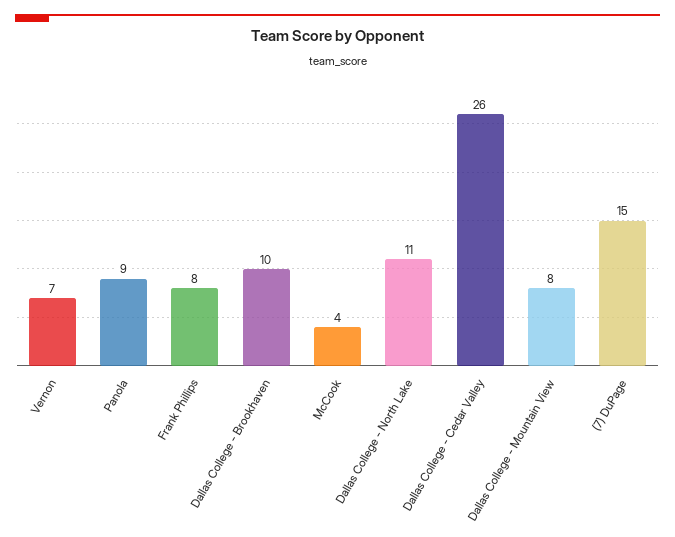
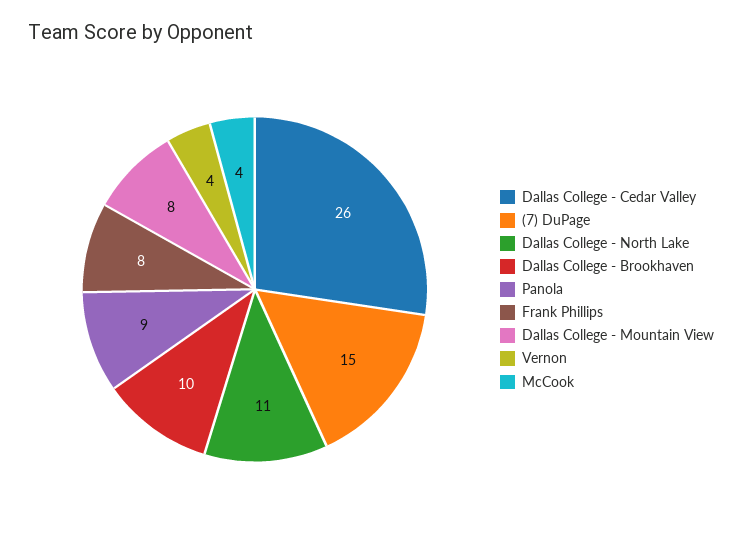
Vernon: 7 -> 4

